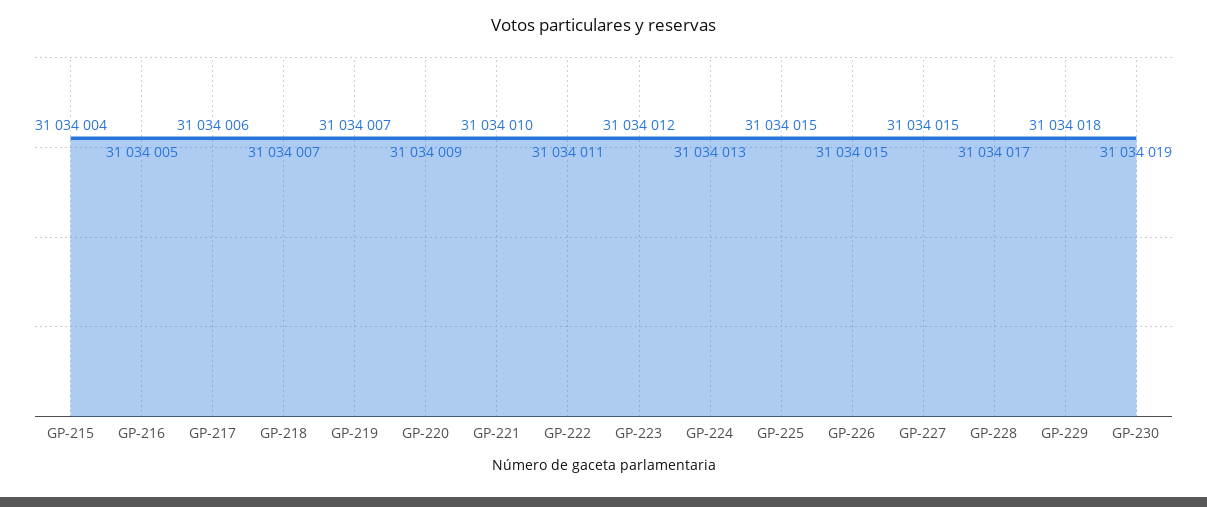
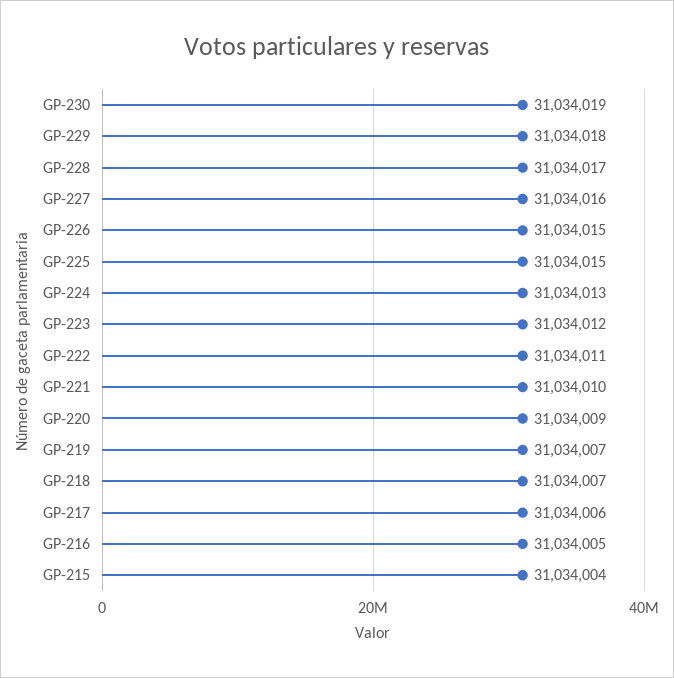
GP-227: 31034015 -> 31034016

